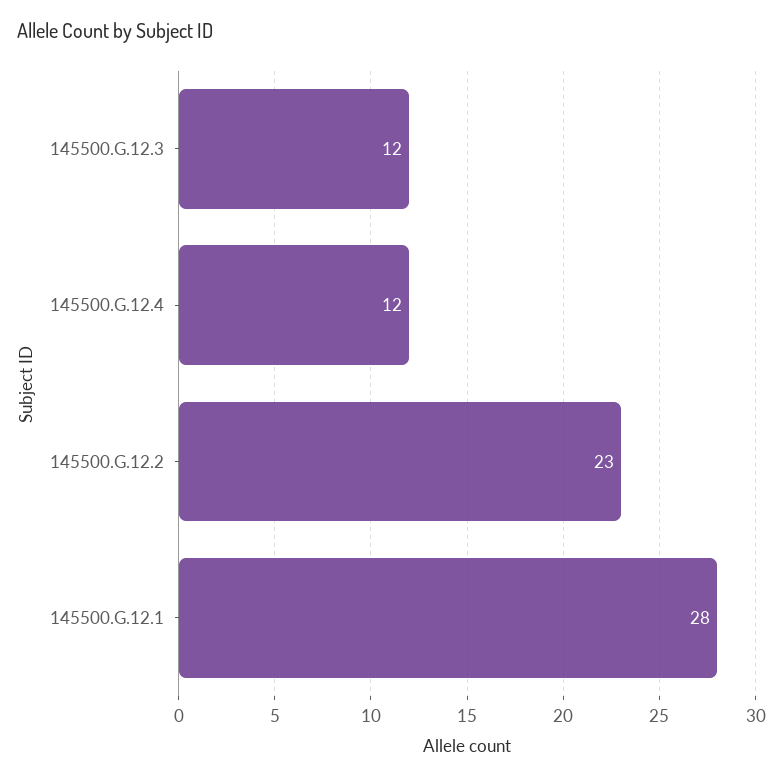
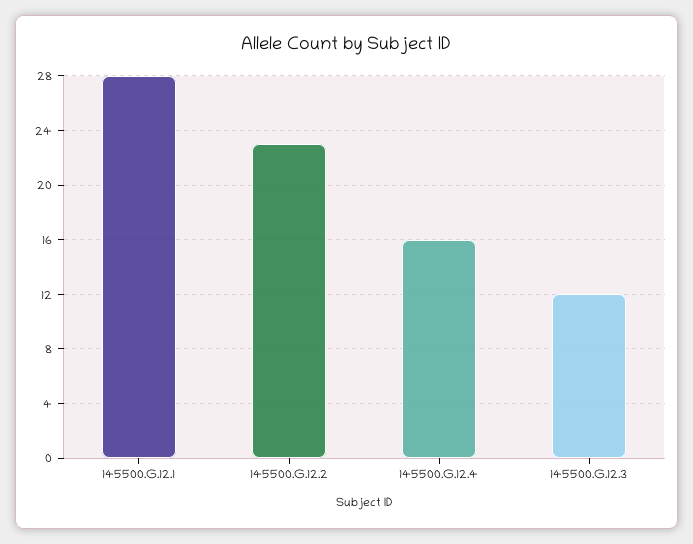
145500.G.12.4: 12 -> 16

